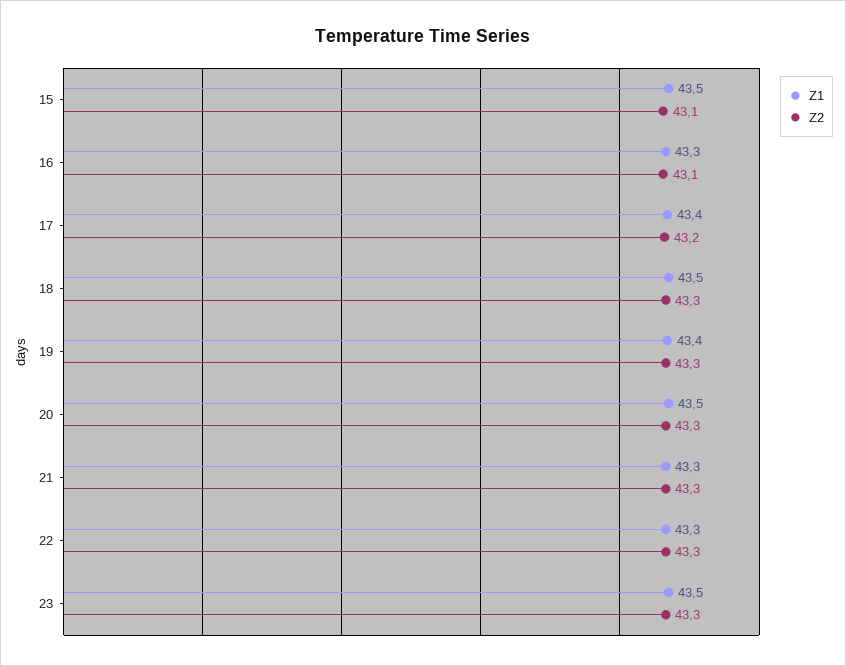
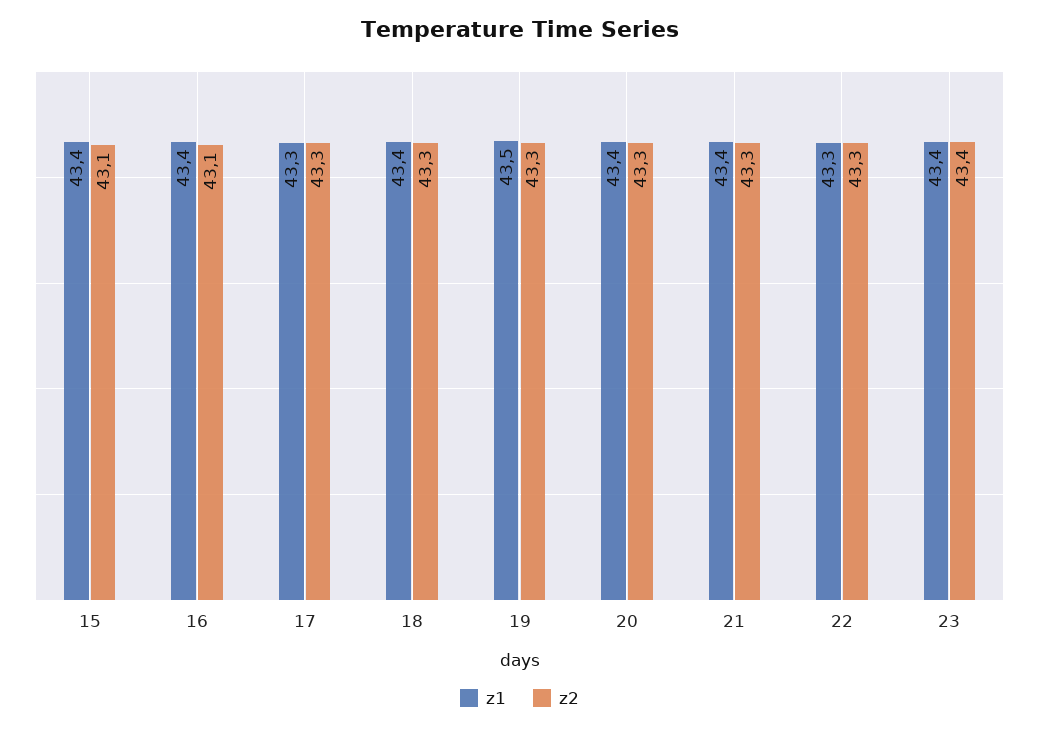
Z1, 15: 43.5 -> 43.4
Z1, 16: 43.3 -> 43.4
Z1, 17: 43.4 -> 43.3
Z2, 17: 43.2 -> 43.3
Z1, 18: 43.5 -> 43.4
Z1, 19: 43.4 -> 43.5
Z1, 20: 43.5 -> 43.4
Z1, 21: 43.3 -> 43.4
Z1, 23: 43.5 -> 43.4
Z2, 23: 43.3 -> 43.4

